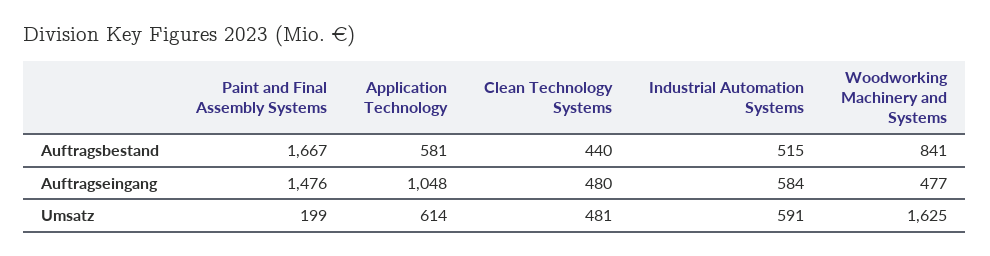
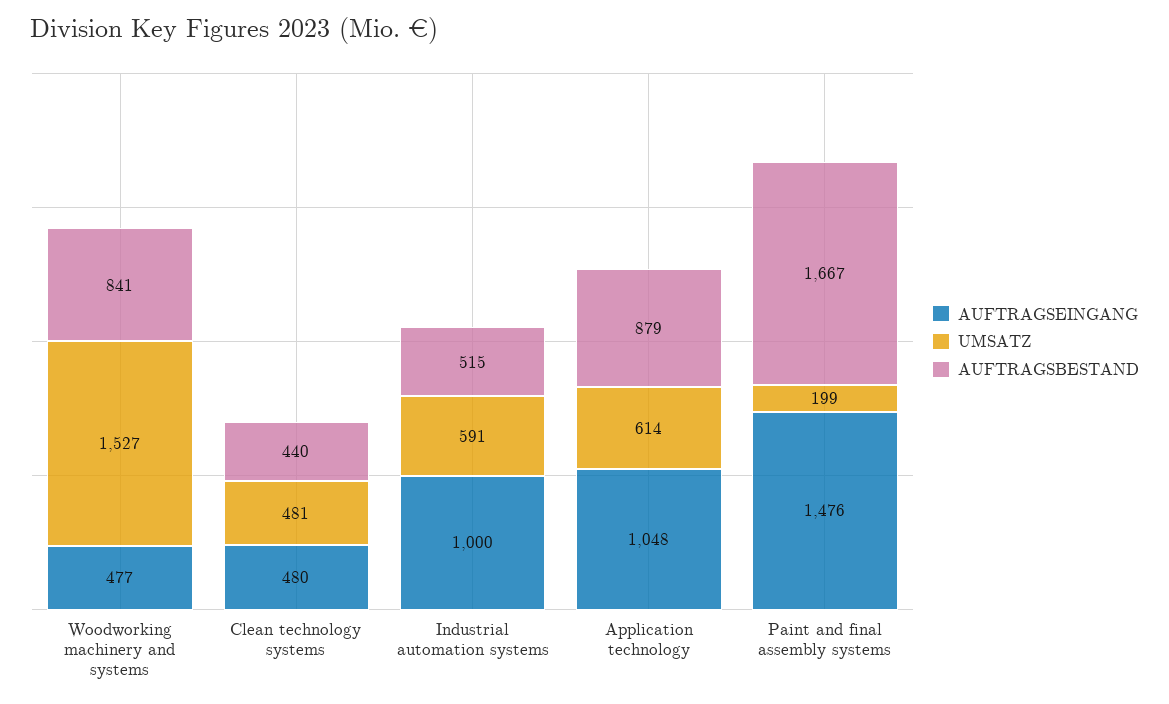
Auftragsbestand, Application Technology: 581 -> 879
Auftragseingang, Industrial Automation Systems: 584 -> 1000
Umsatz, Woodworking Machinery and Systems: 1625 -> 1527

